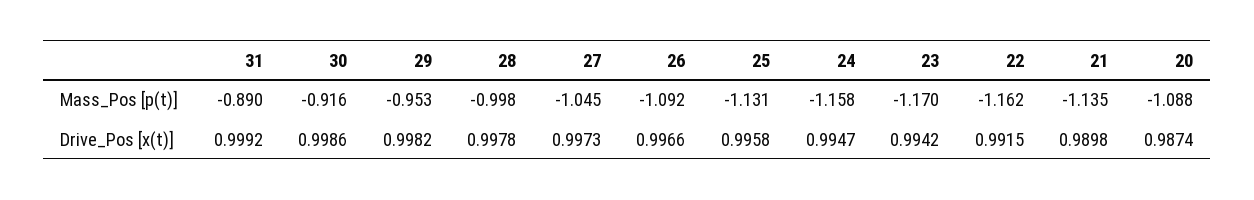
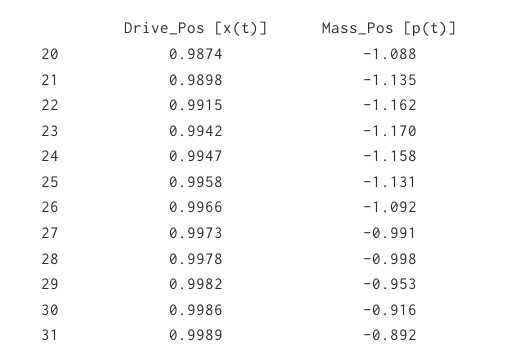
31, Mass_Pos [p(t)]: -0.89 -> -0.892
27, Mass_Pos [p(t)]: -1.045 -> -0.991
31, Drive_Pos [x(t)]: 0.9992 -> 0.9989

